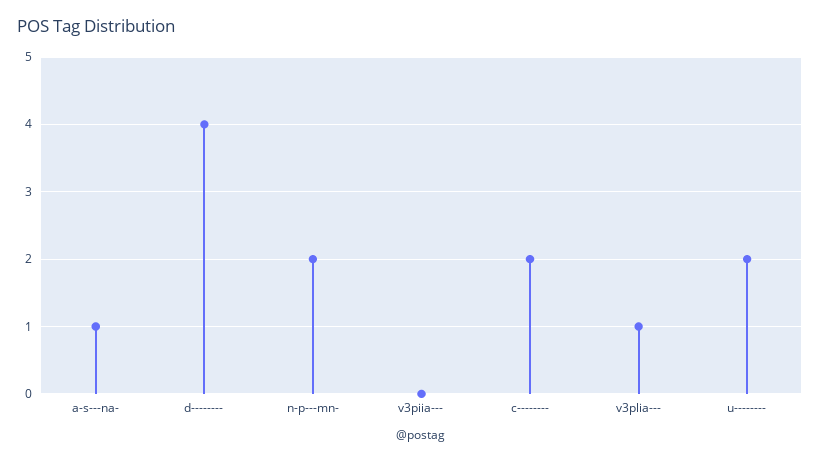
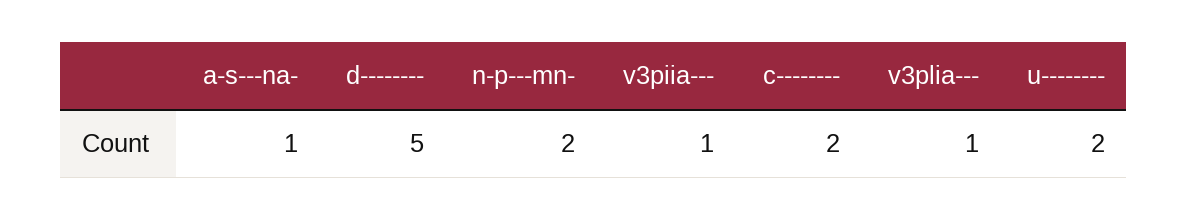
d--------: 4 -> 5
v3piia---: 0 -> 1

